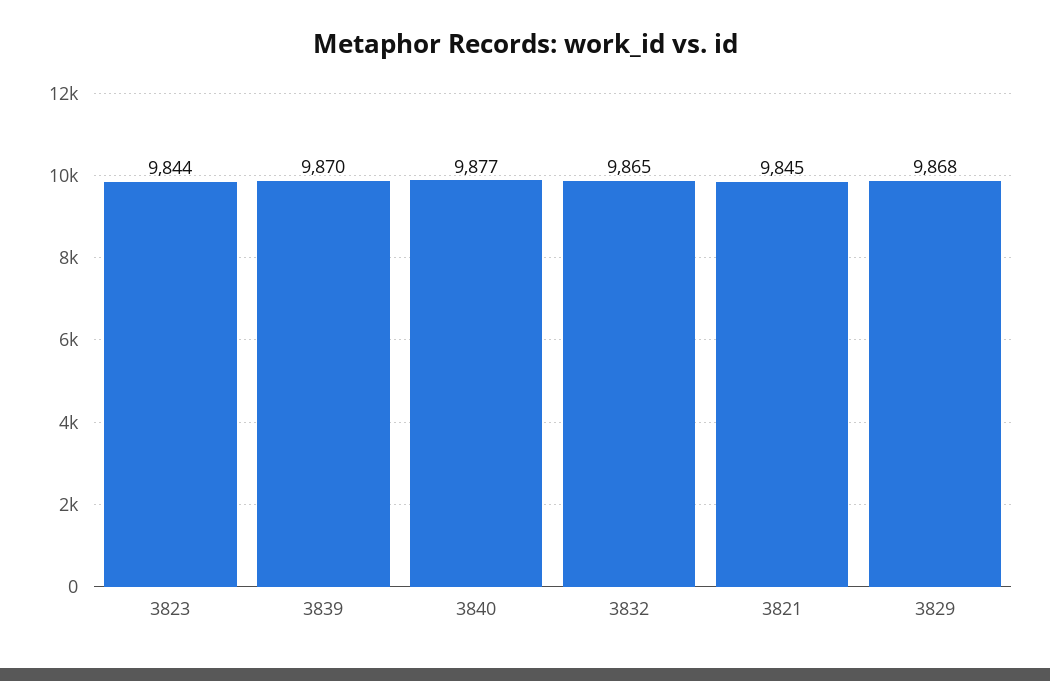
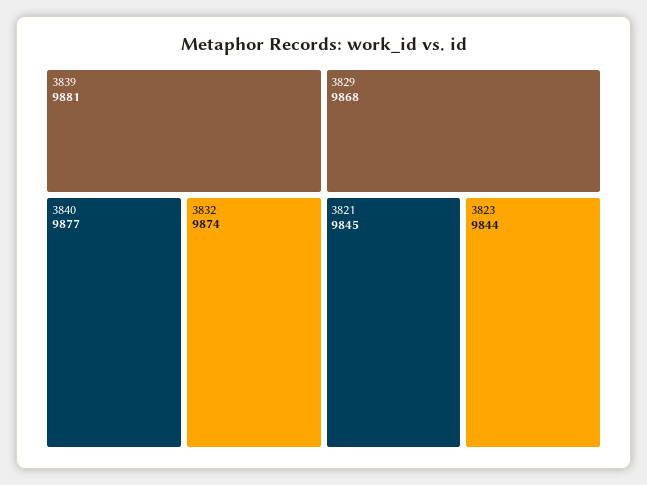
3839: 9870 -> 9881
3832: 9865 -> 9874

